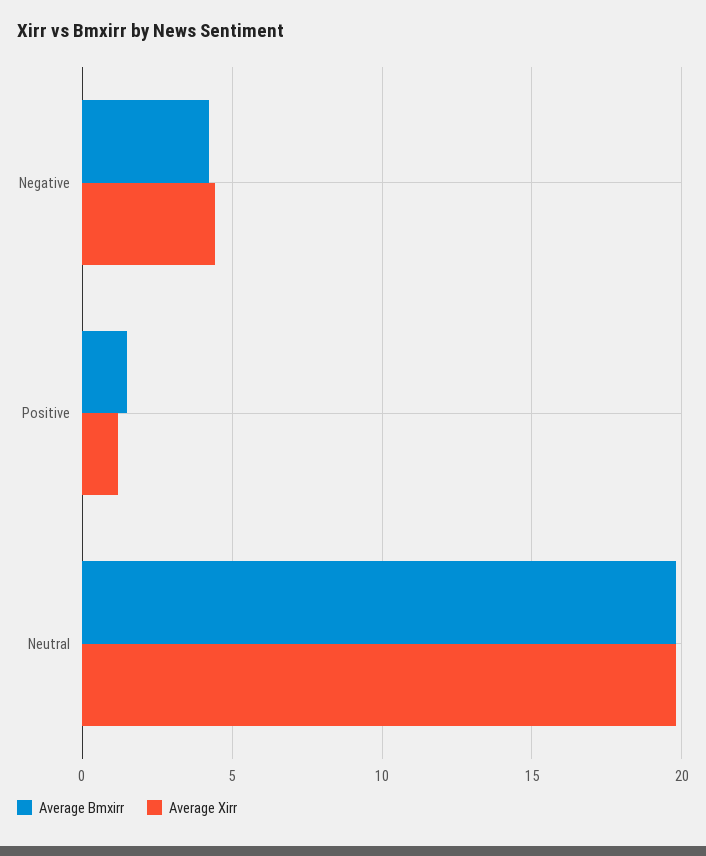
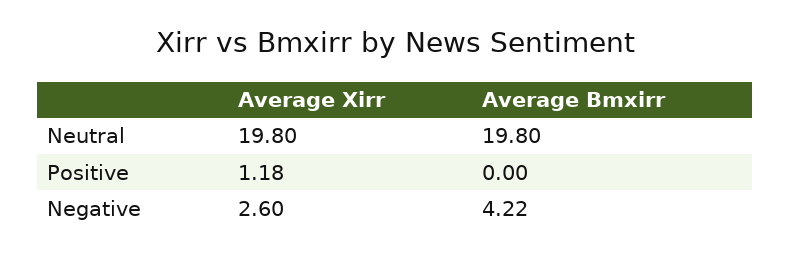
Average Xirr, Negative: 4.5 -> 2.6
Average Bmxirr, Positive: 1.5 -> 0

